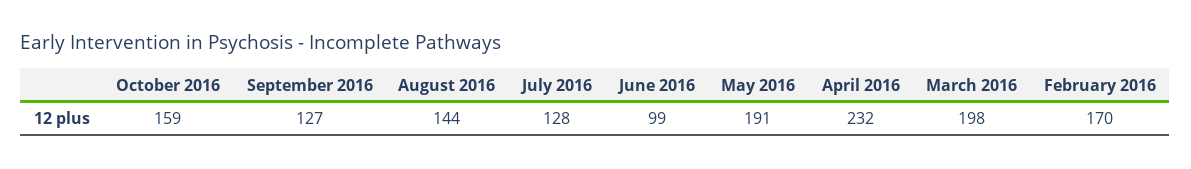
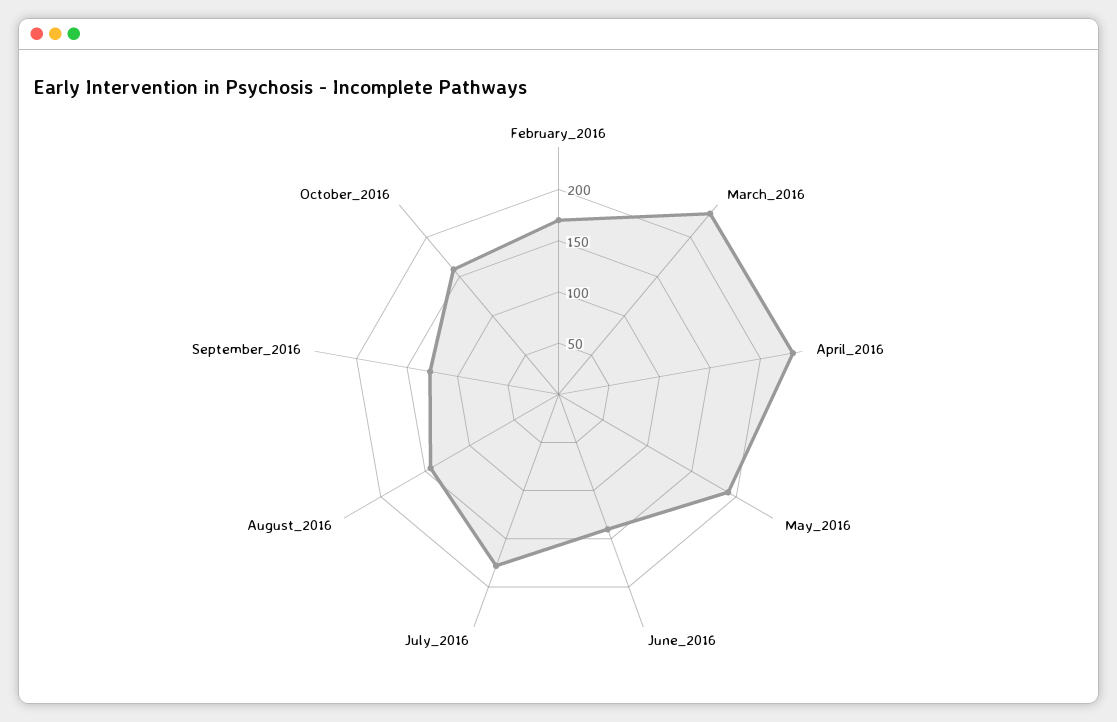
July 2016: 128 -> 180
June 2016: 99 -> 140
March 2016: 198 -> 230

